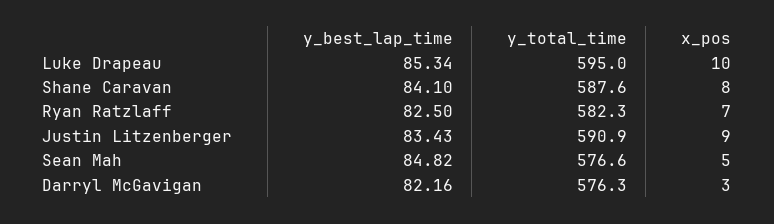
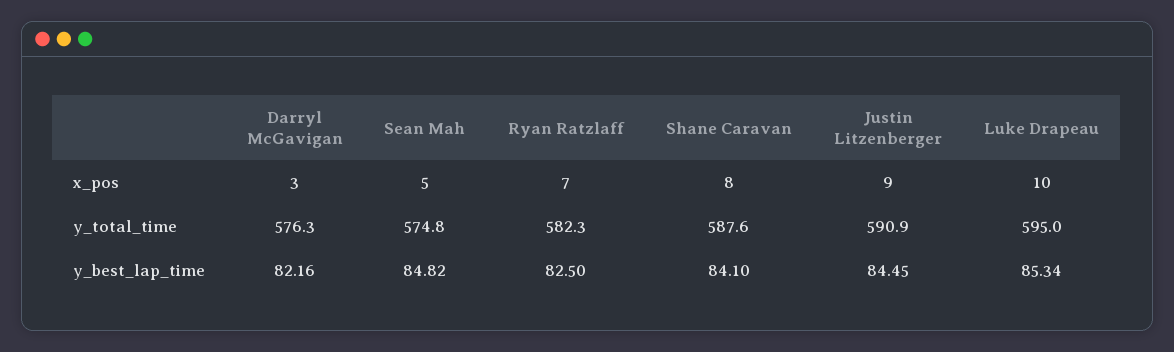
y_best_lap_time, Justin Litzenberger: 83.43 -> 84.45
y_total_time, Sean Mah: 576.6 -> 574.8

